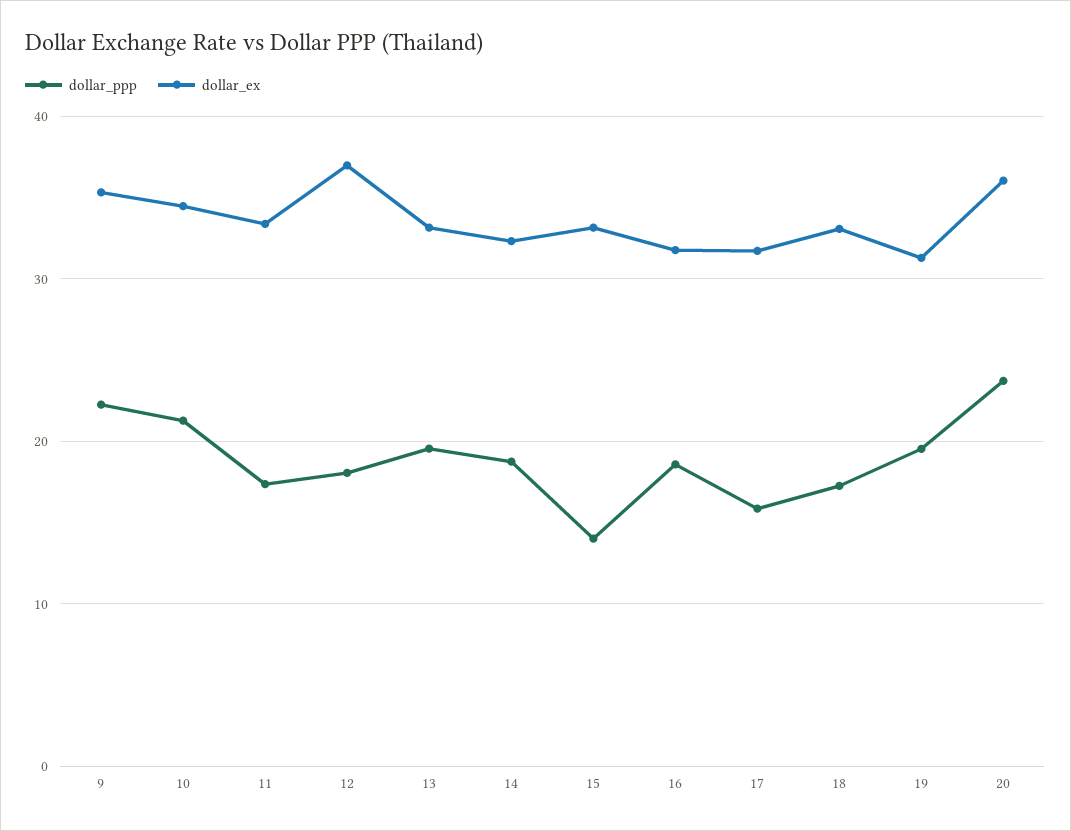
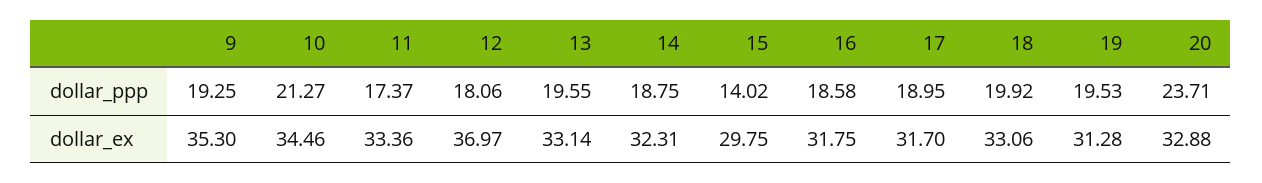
dollar_ppp, 9: 22 -> 19.25
dollar_ex, 15: 33 -> 29.75
dollar_ppp, 17: 16 -> 18.95
dollar_ppp, 18: 17 -> 19.92
dollar_ex, 20: 36 -> 32.88

